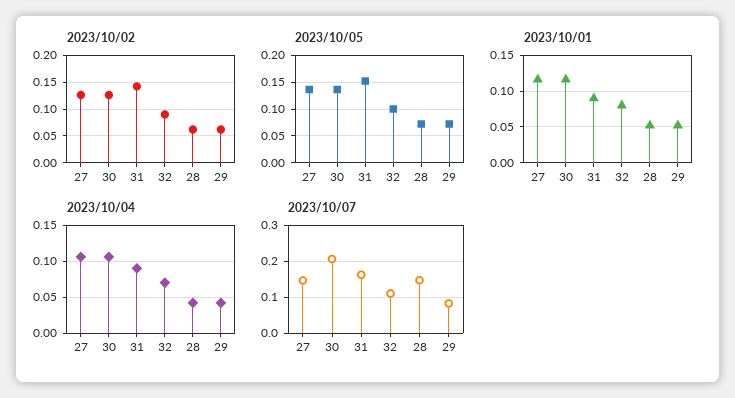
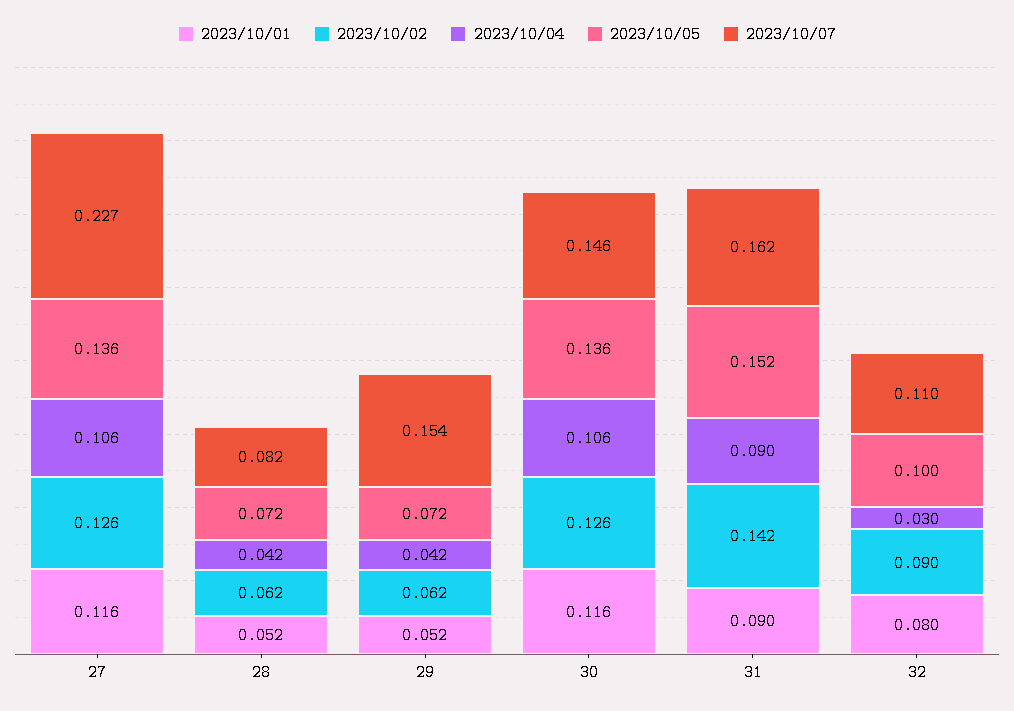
2023/10/04, 32: 0.07 -> 0.03
2023/10/07, 27: 0.14 -> 0.227
2023/10/07, 30: 0.2 -> 0.146
2023/10/07, 28: 0.14 -> 0.082
2023/10/07, 29: 0.08 -> 0.154

